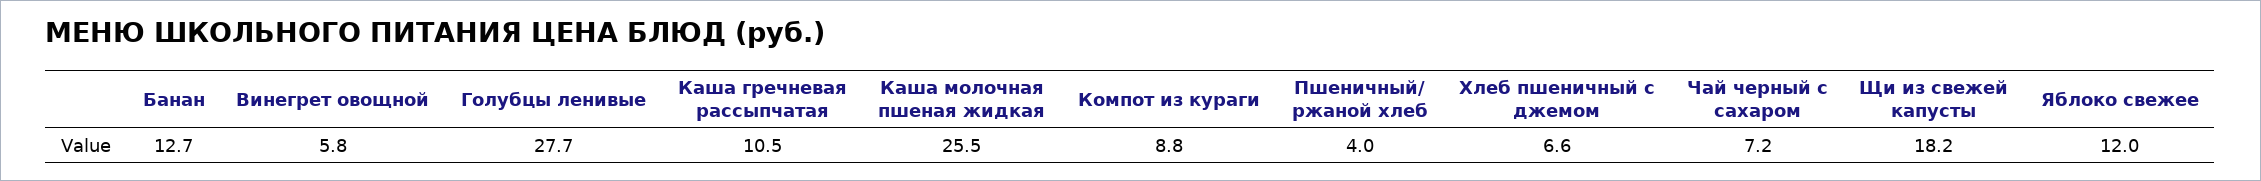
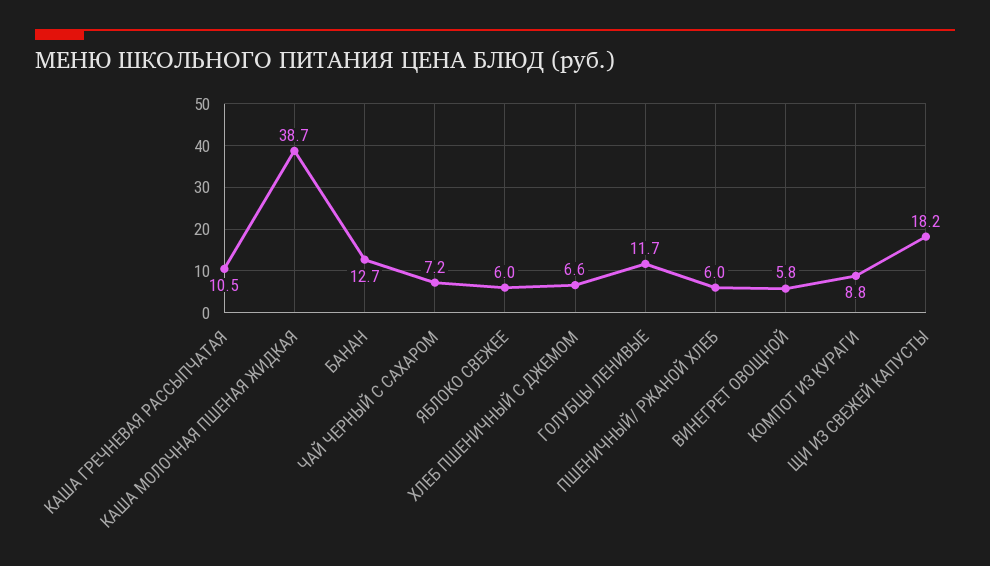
Голубцы ленивые: 27.7 -> 11.7
Каша молочная пшеная жидкая: 25.5 -> 38.7
Пшеничный/ ржаной хлеб: 4 -> 6
Яблоко свежее: 12 -> 6

